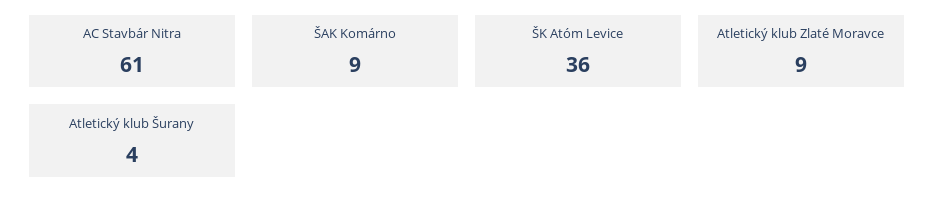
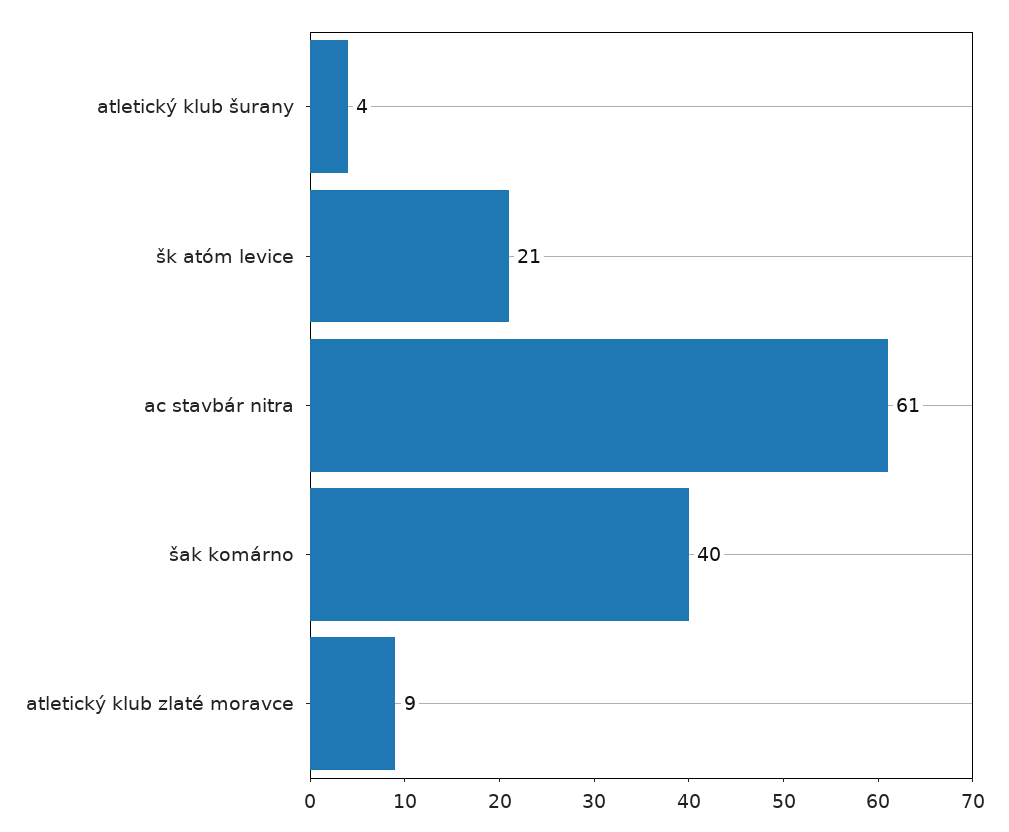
ŠAK Komárno: 9 -> 40
ŠK Atóm Levice: 36 -> 21

